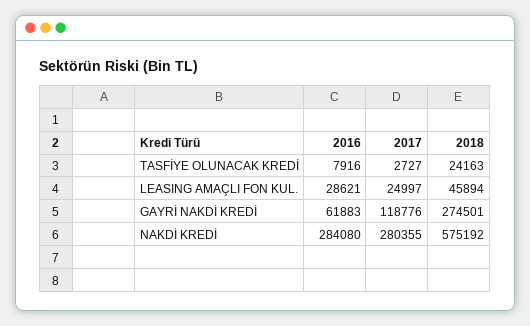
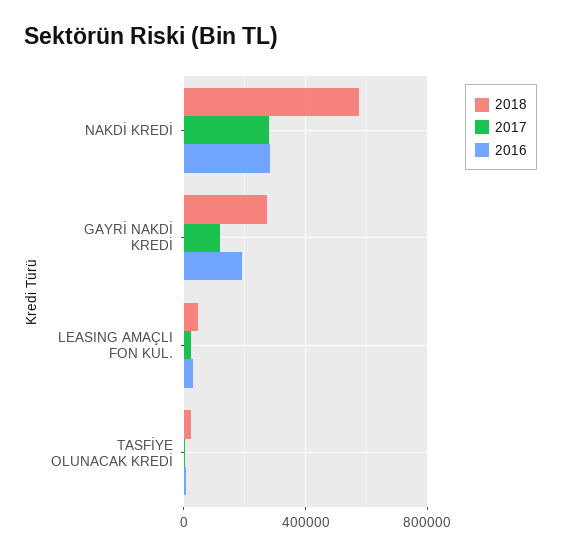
2016, GAYRİ NAKDİ KREDİ: 61883 -> 200000

